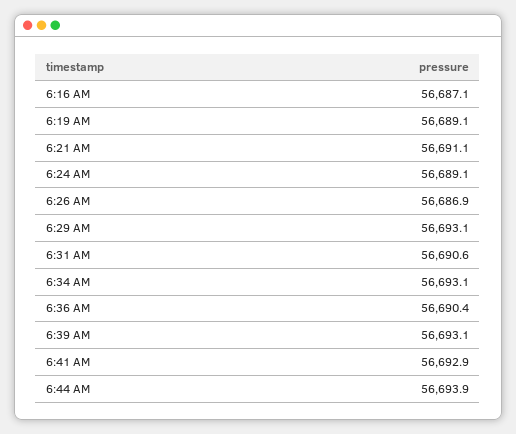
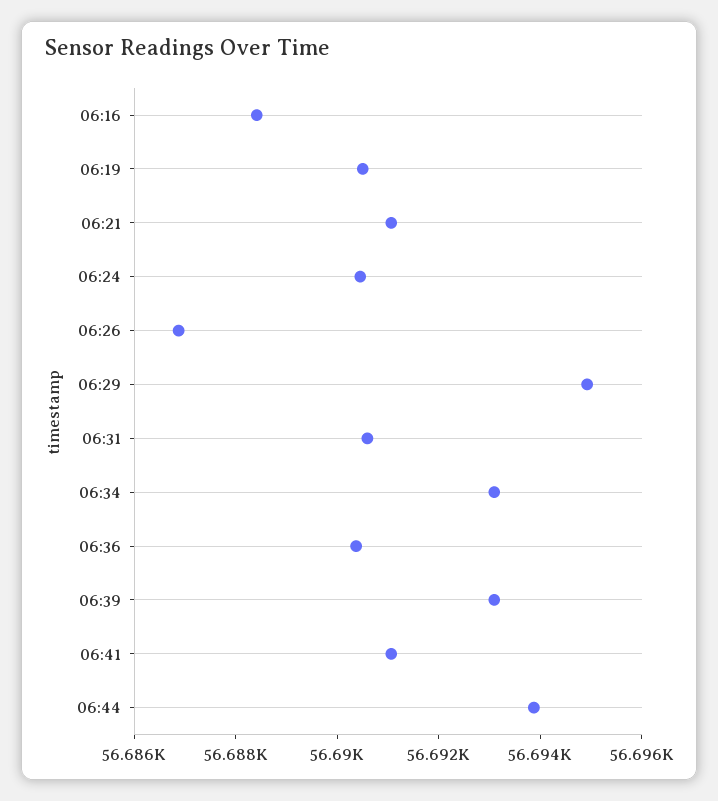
6:16 AM: 56687.1 -> 56688.5
6:19 AM: 56689.1 -> 56690.5
6:24 AM: 56689.1 -> 56690.5
6:29 AM: 56693.1 -> 56695
6:41 AM: 56692.9 -> 56691

